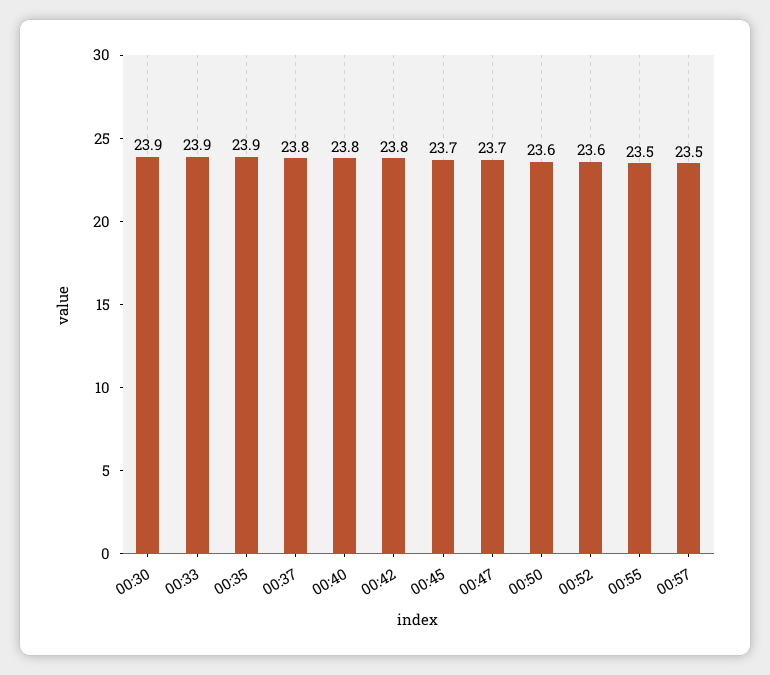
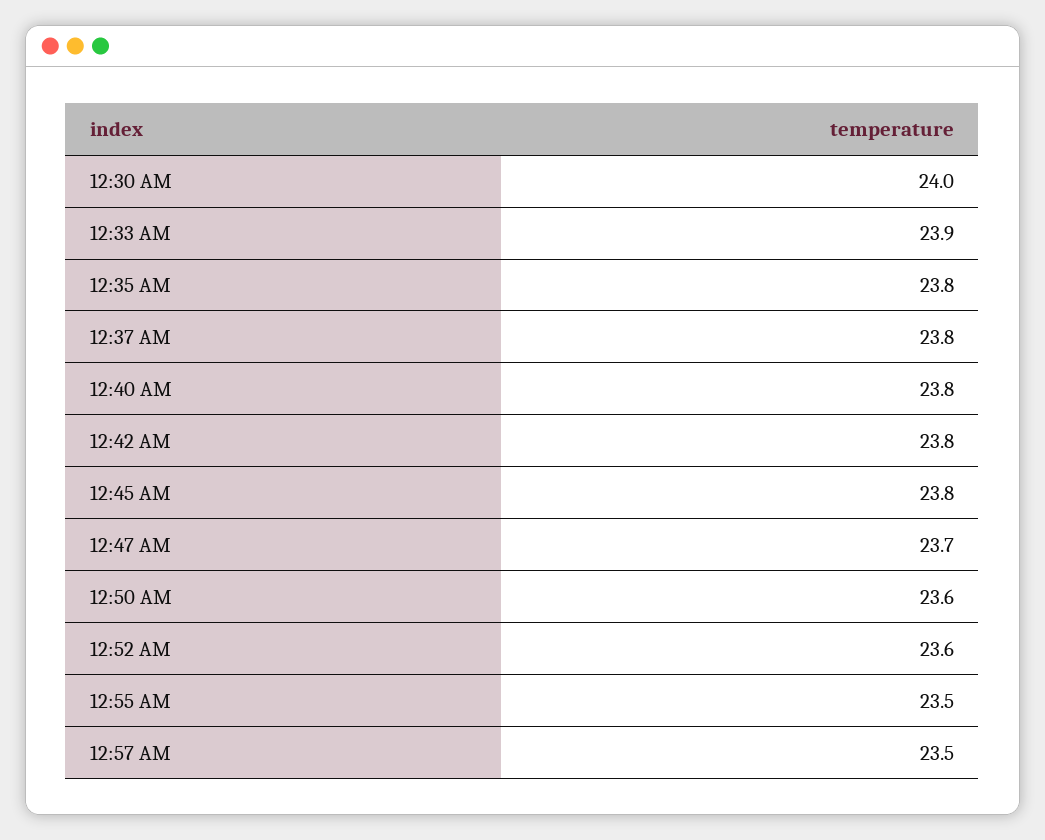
00:30: 23.9 -> 24
00:35: 23.9 -> 23.8
00:45: 23.7 -> 23.8

